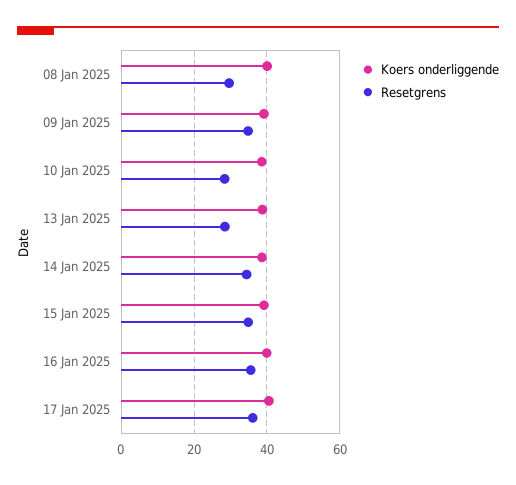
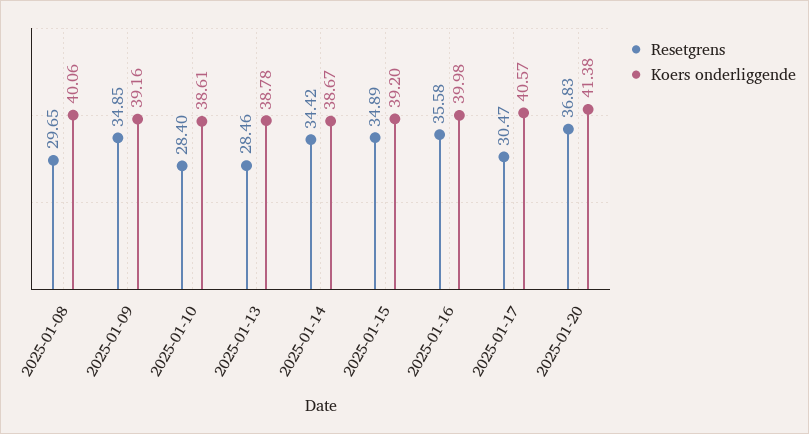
Resetgrens, 17 Jan 2025: 36 -> 30.47
Resetgrens, 2025-01-20: none -> 36.83
Koers onderliggende, 2025-01-20: none -> 41.38

